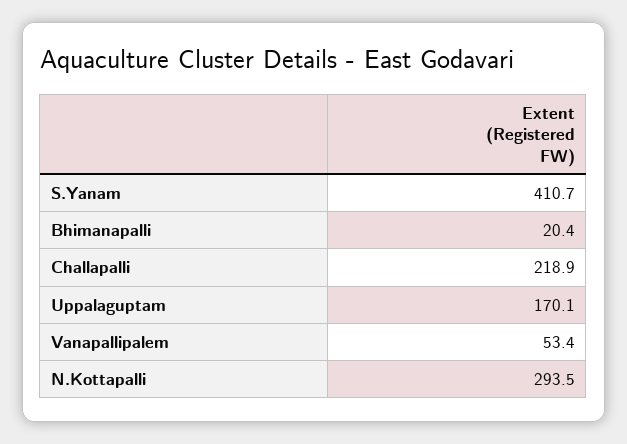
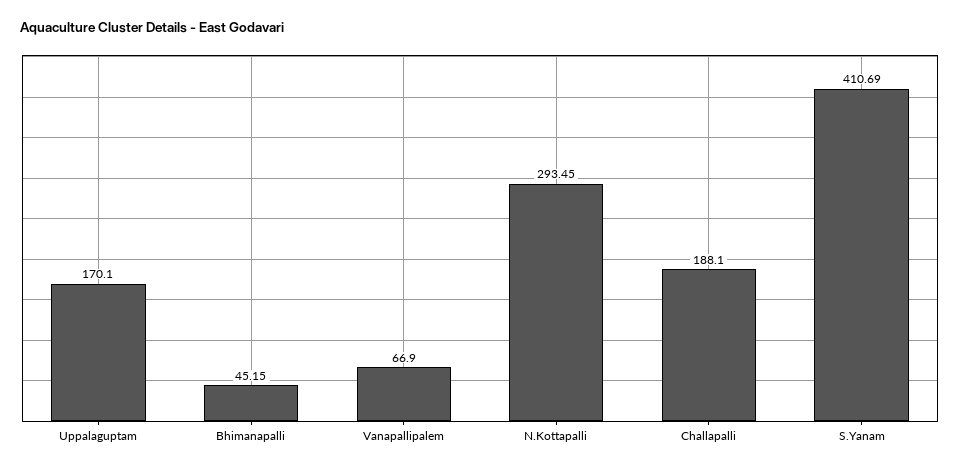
Bhimanapalli: 20.4 -> 45.15
Challapalli: 218.9 -> 188.1
Vanapallipalem: 53.4 -> 66.9

